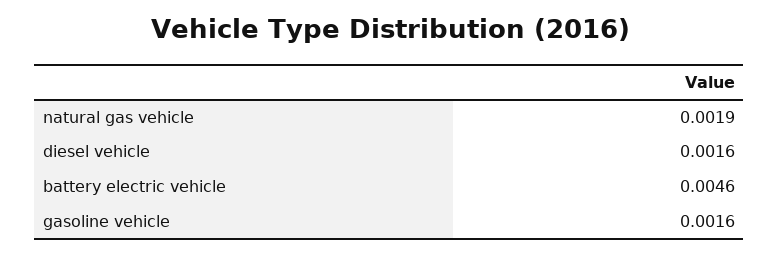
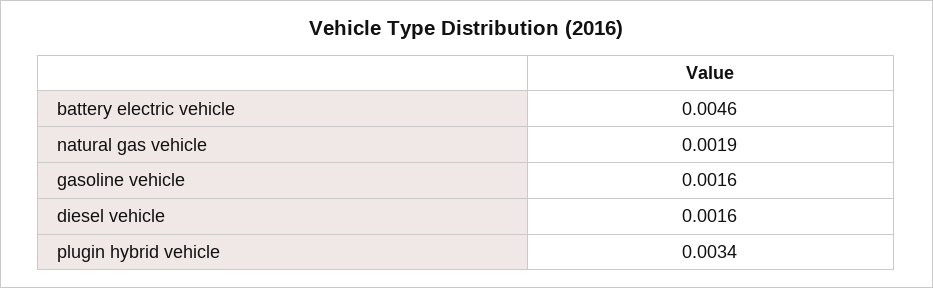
plugin hybrid vehicle: none -> 0.0034

